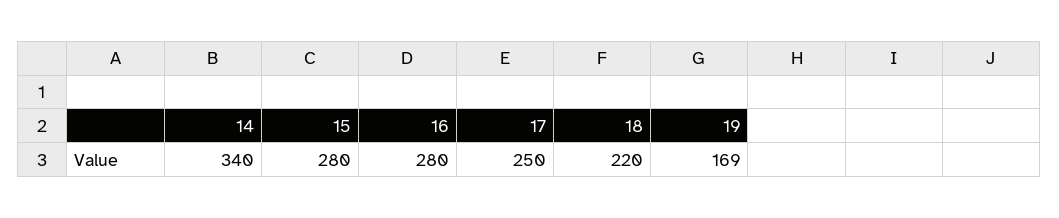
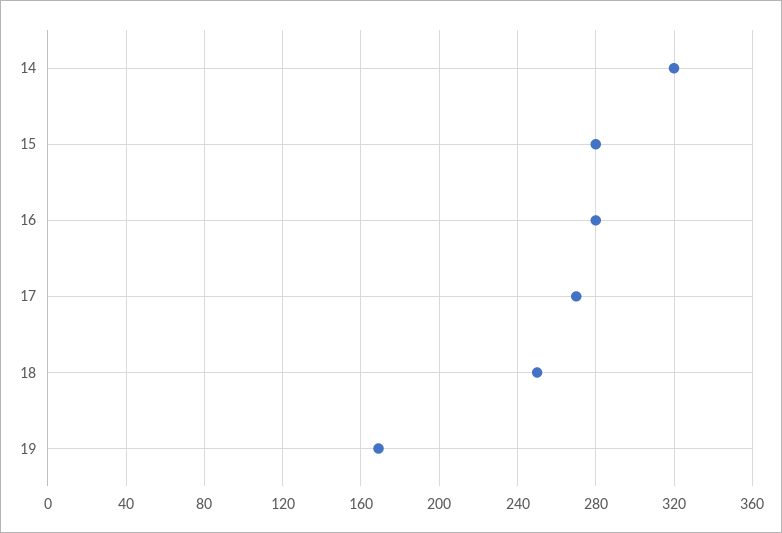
14: 340 -> 320
17: 250 -> 270
18: 220 -> 250

